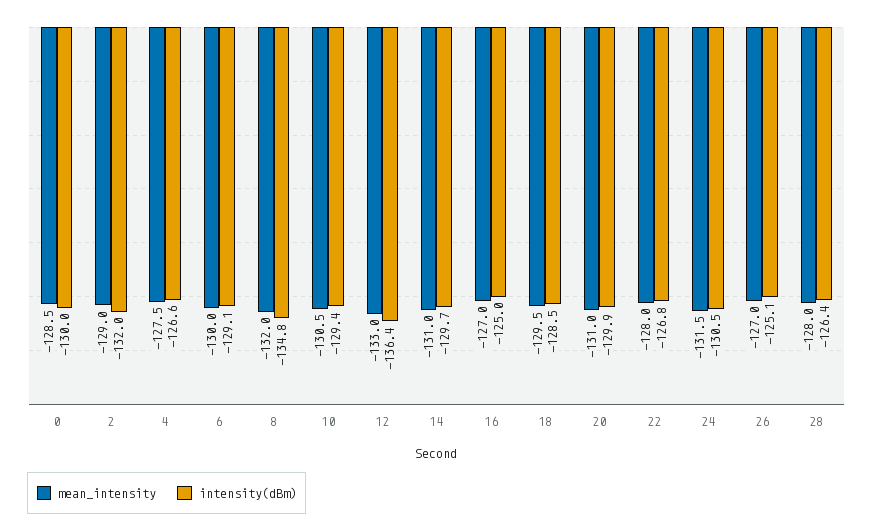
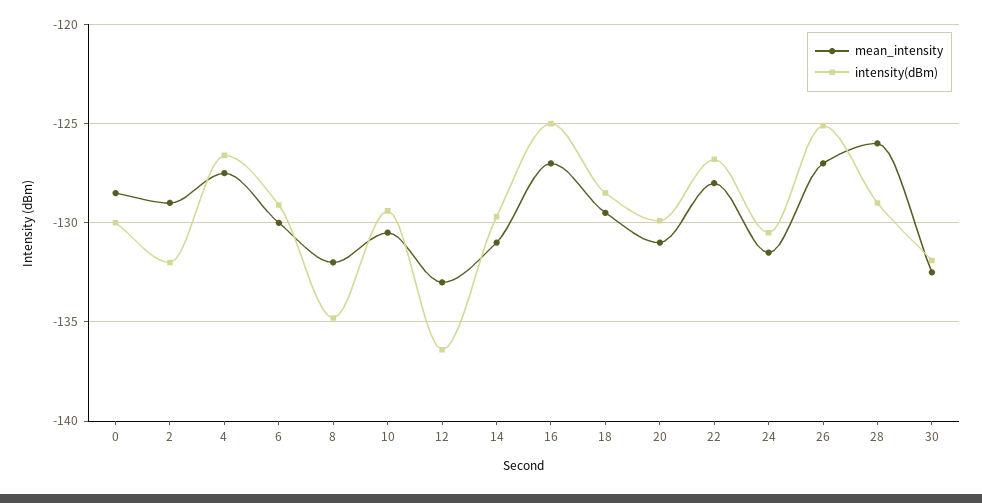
mean_intensity, 28: -128 -> -126
intensity(dBm), 28: -126.4 -> -129
mean_intensity, 30: none -> -132.5
intensity(dBm), 30: none -> -132

